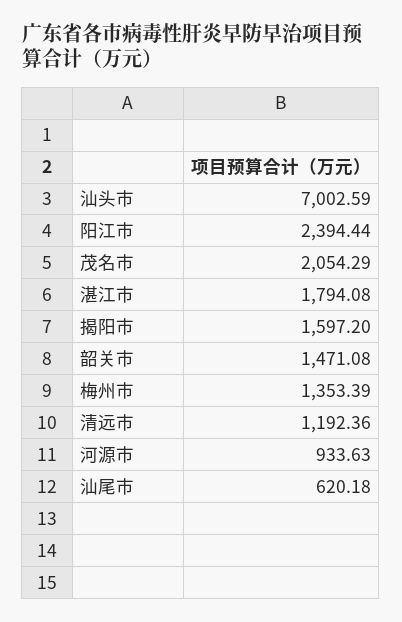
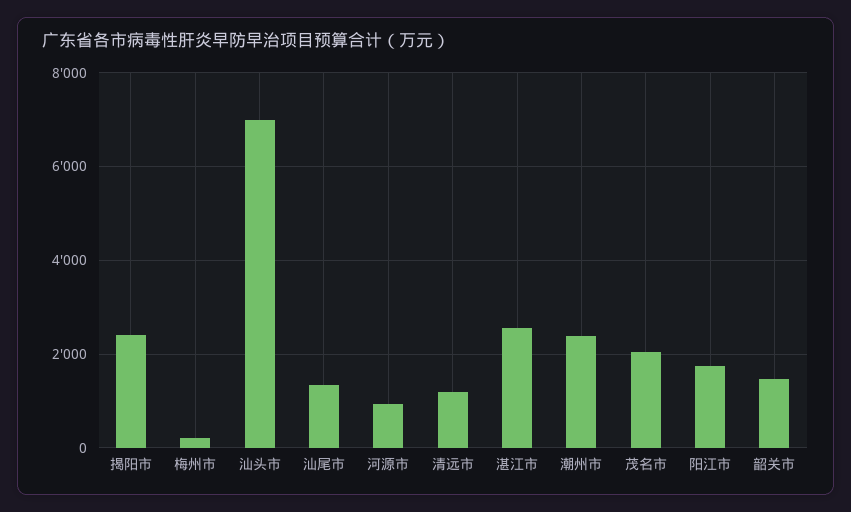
阳江市: 2394.44 -> 1800
湛江市: 1794.08 -> 2600
揭阳市: 1597.2 -> 2400
梅州市: 1353.39 -> 200
汕尾市: 620.18 -> 1400
潮州市: none -> 2400

